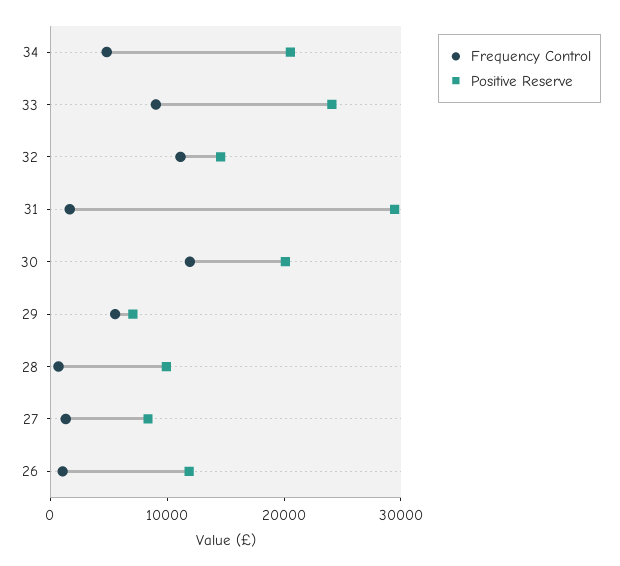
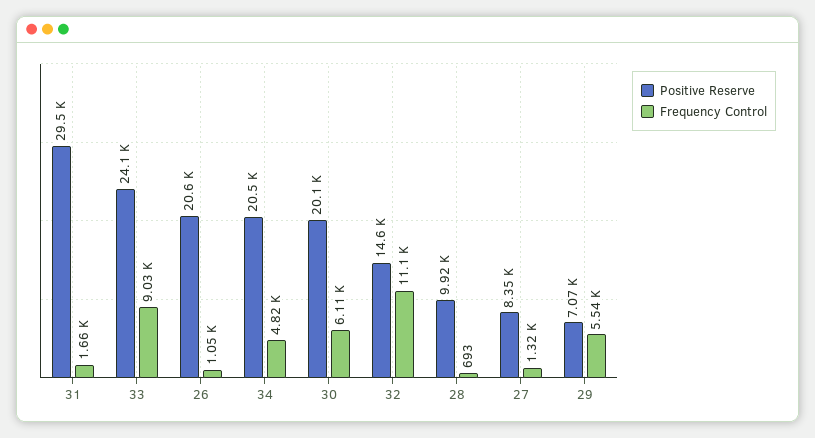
Frequency Control, 30: 12000 -> 6110
Positive Reserve, 26: 12000 -> 20600

